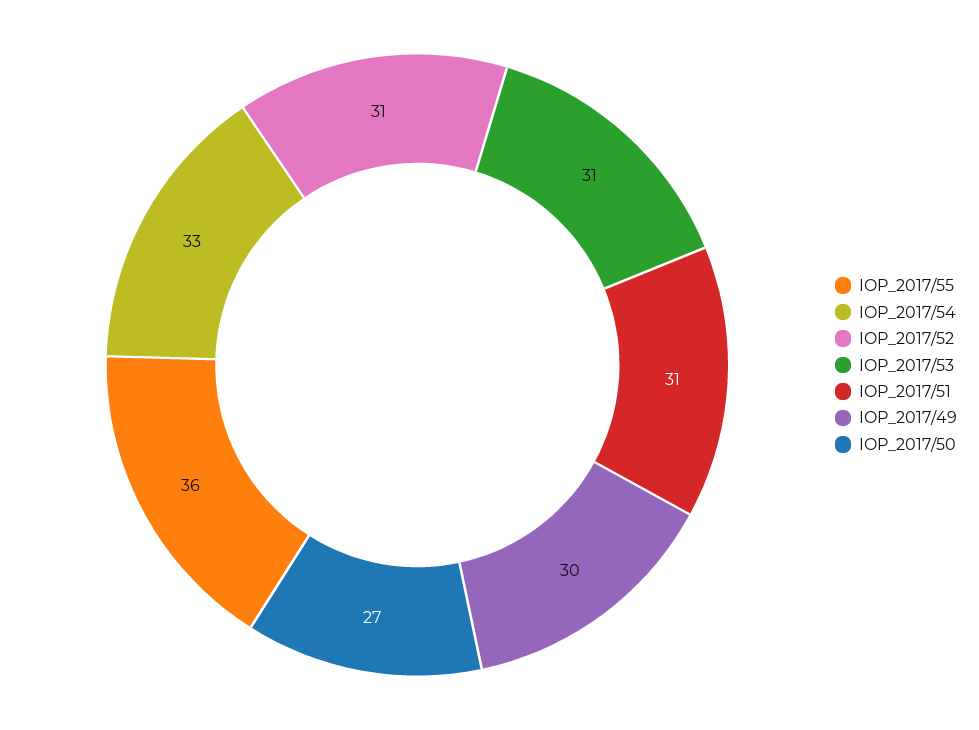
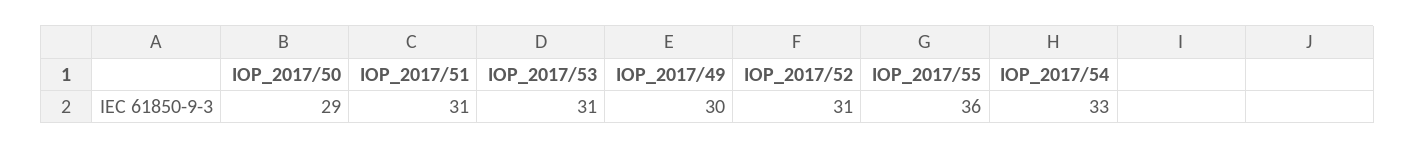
IOP_2017/50: 27 -> 29

